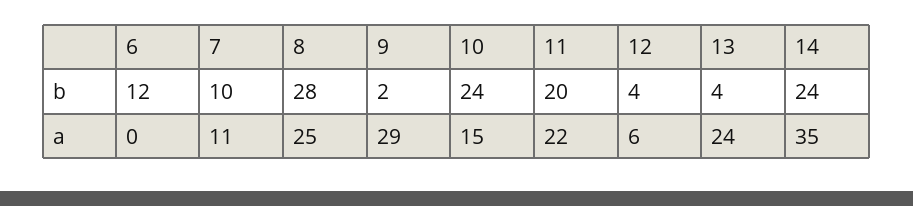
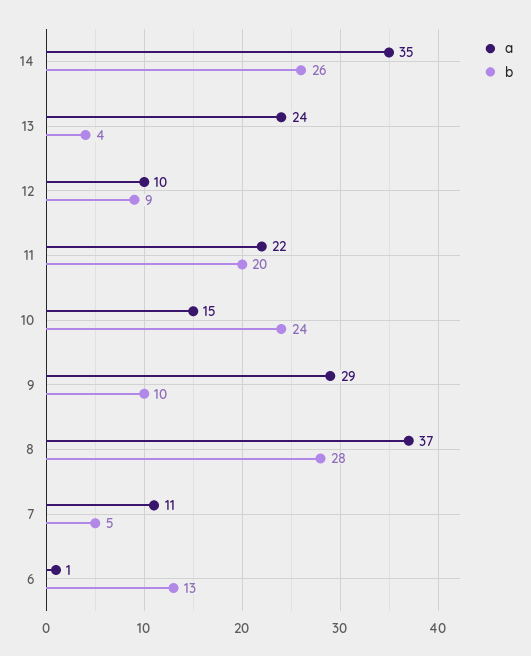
b, 6: 12 -> 13
b, 7: 10 -> 5
b, 9: 2 -> 10
b, 12: 4 -> 9
b, 14: 24 -> 26
a, 6: 0 -> 1
a, 8: 25 -> 37
a, 12: 6 -> 10

